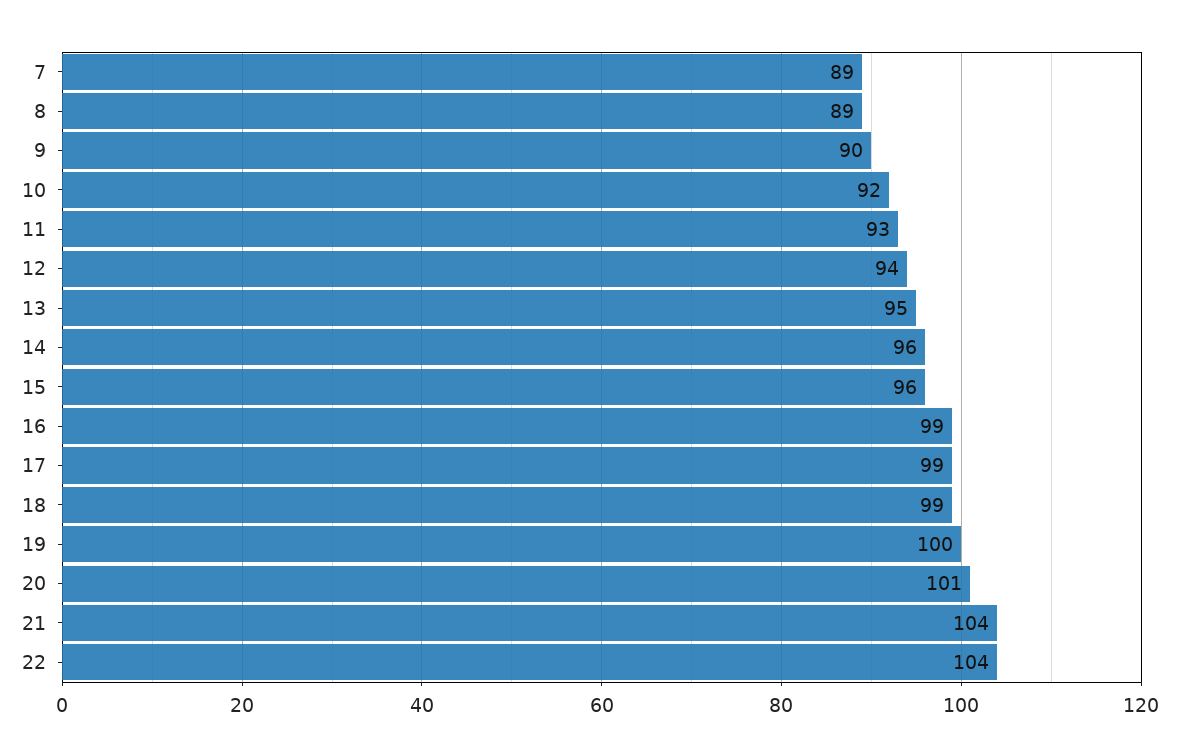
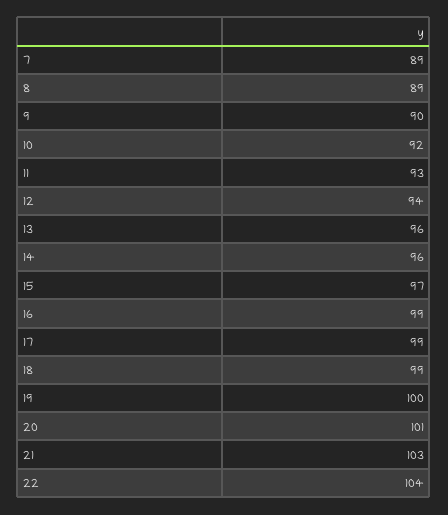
13: 95 -> 96
15: 96 -> 97
21: 104 -> 103

